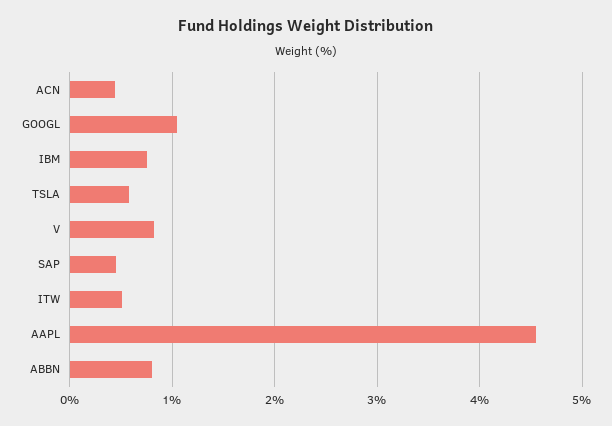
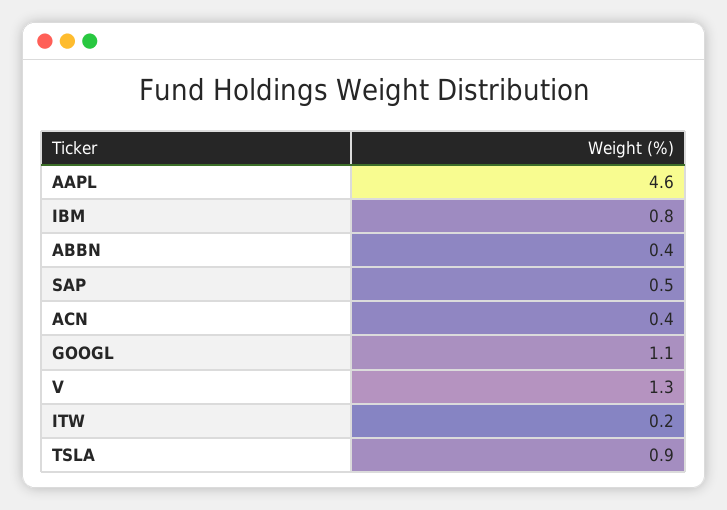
TSLA: 0.6 -> 0.9
V: 0.8 -> 1.3
ITW: 0.5 -> 0.2
ABBN: 0.8 -> 0.4

